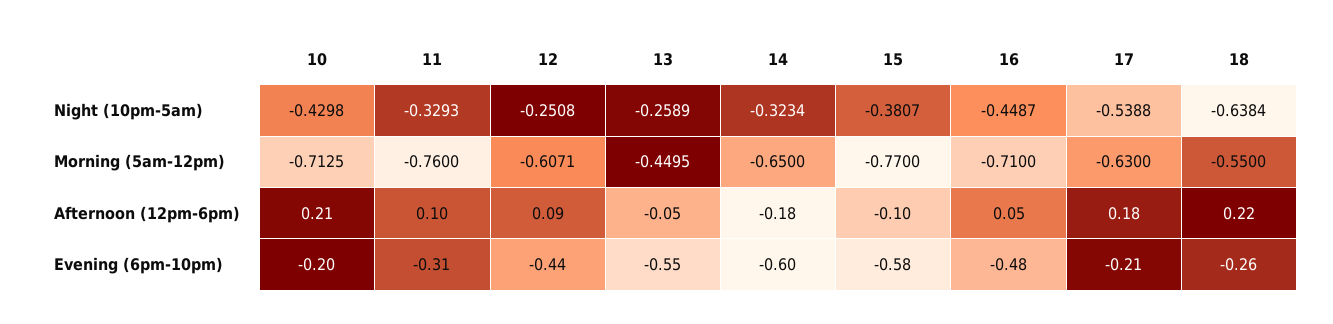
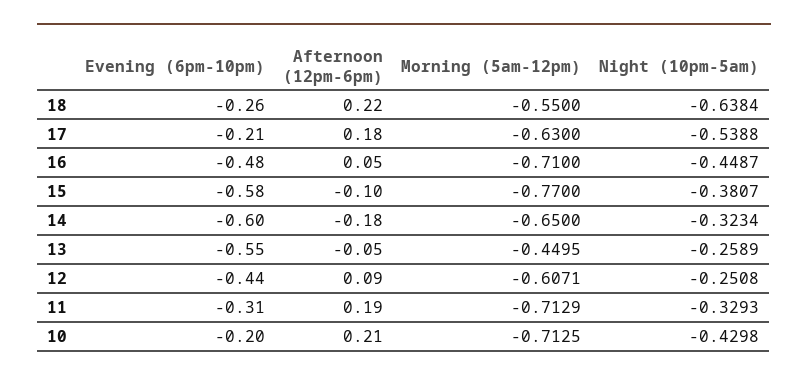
11, Morning (5am-12pm): -0.76 -> -0.7129
11, Afternoon (12pm-6pm): 0.1 -> 0.19

